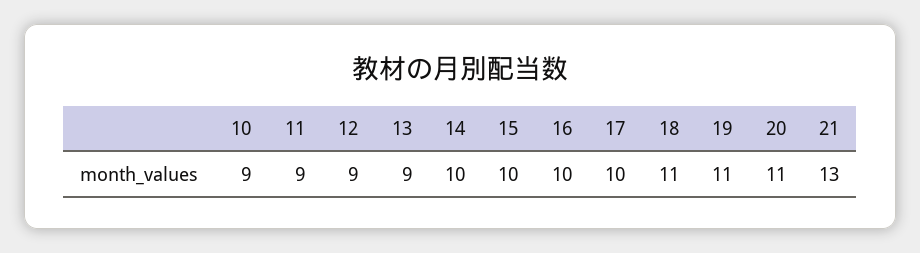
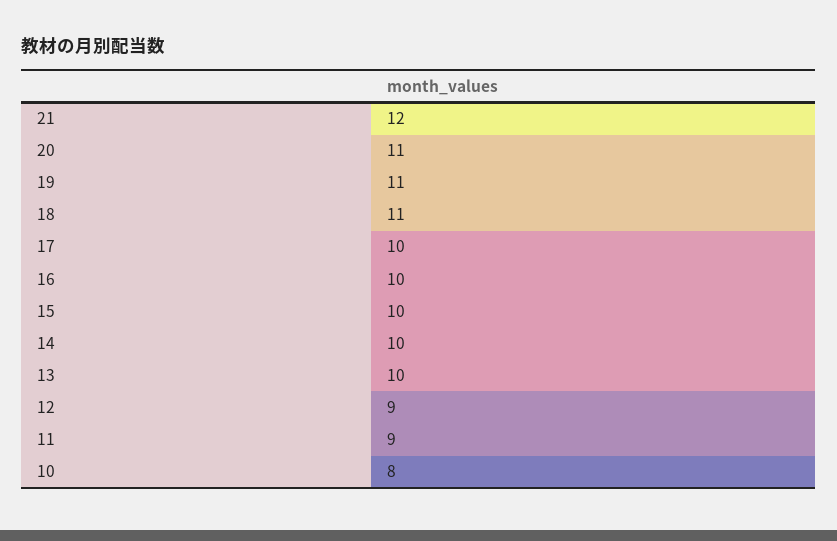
10: 9 -> 8
13: 9 -> 10
21: 13 -> 12

